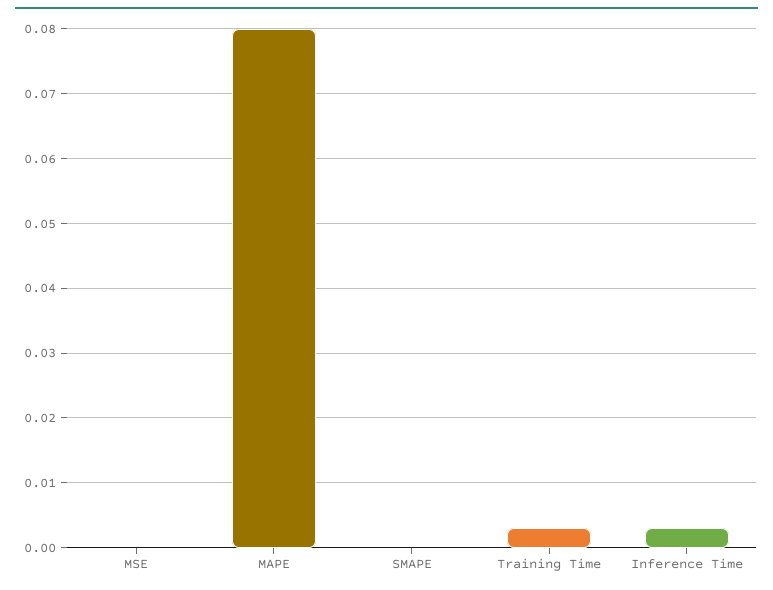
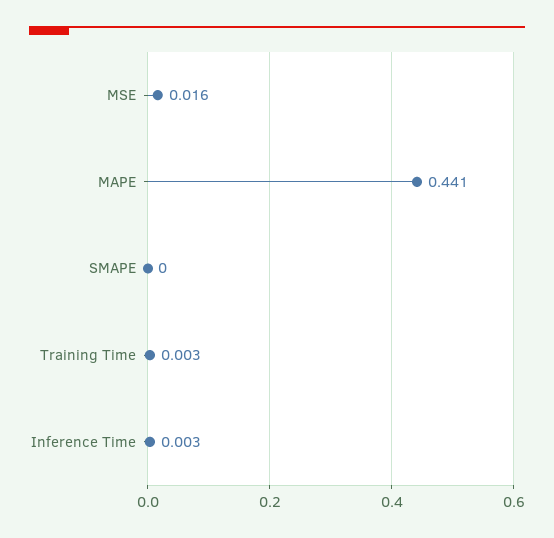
MSE: 0 -> 0.016
MAPE: 0.08 -> 0.441

